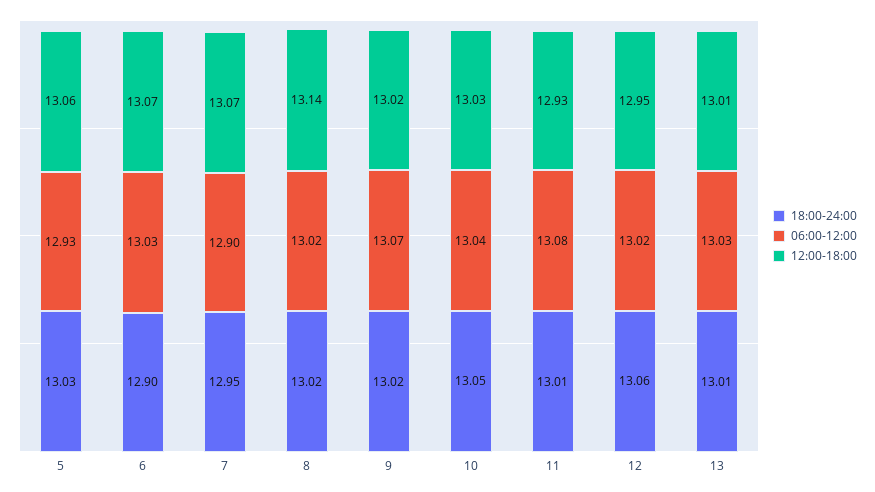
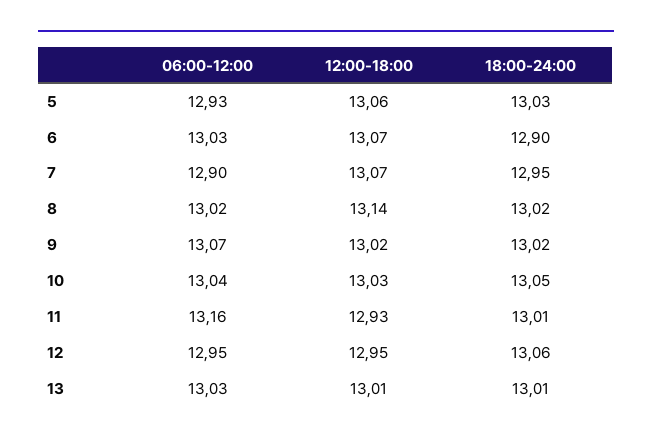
06:00-12:00, 11: 13.08 -> 13.16
06:00-12:00, 12: 13.02 -> 12.95

